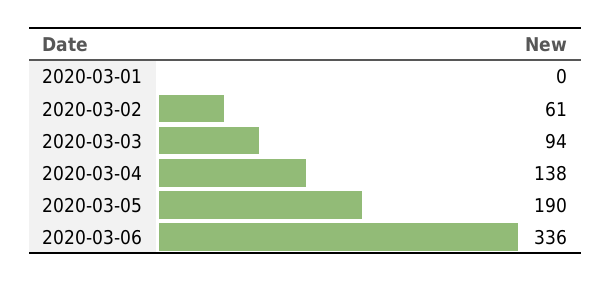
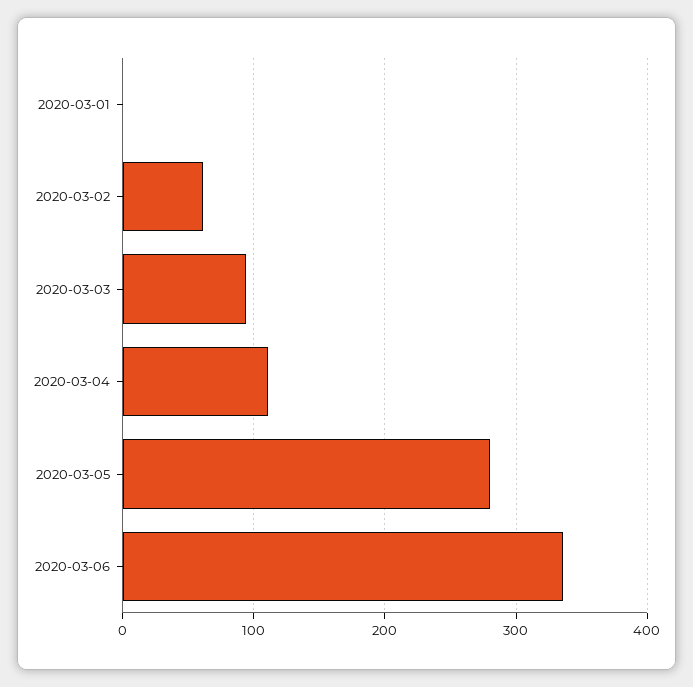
2020-03-04: 138 -> 110
2020-03-05: 190 -> 280

